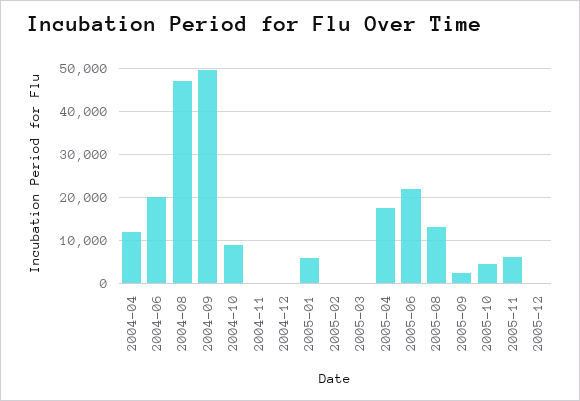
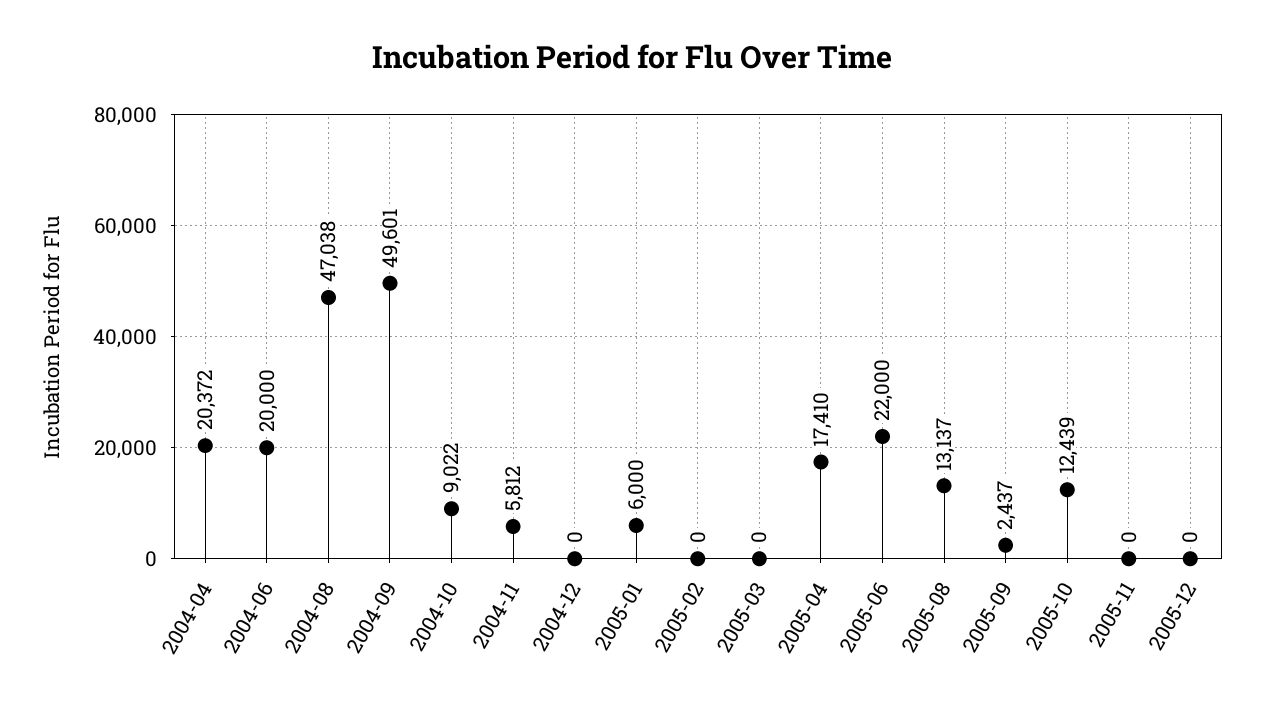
2004-04: 12000 -> 20372
2004-11: 0 -> 5812
2005-10: 4000 -> 12439
2005-11: 6000 -> 0

